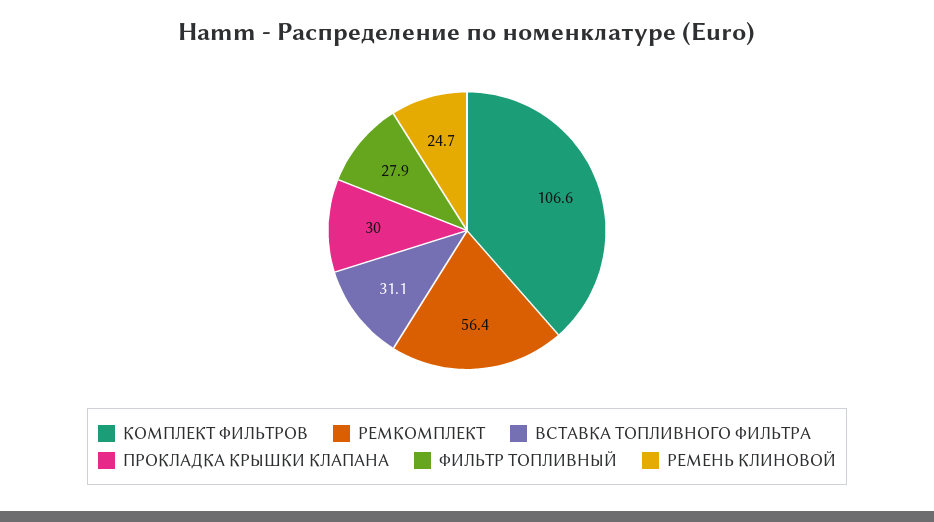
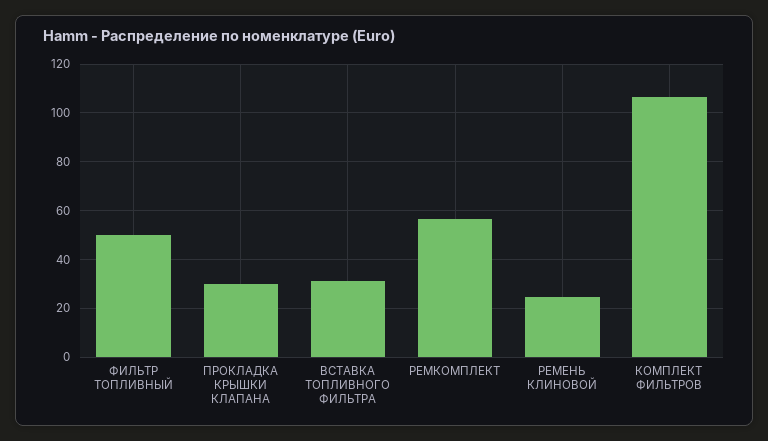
ФИЛЬТР ТОПЛИВНЫЙ: 27.9 -> 50

